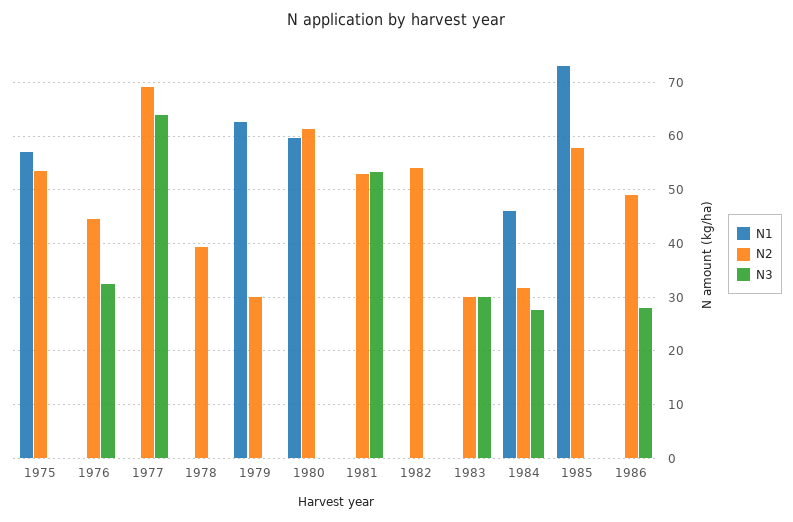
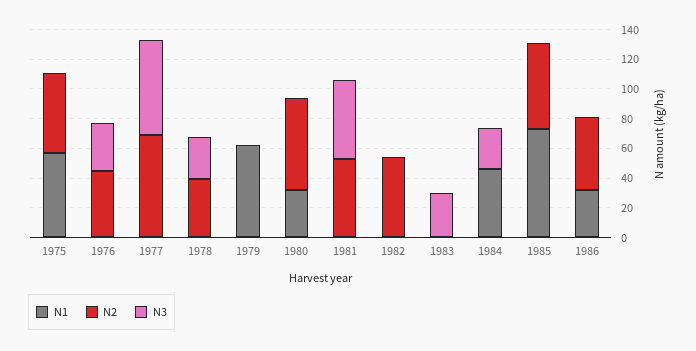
N3, 1978: 0 -> 30
N2, 1979: 30 -> 0
N1, 1980: 60 -> 30
N2, 1983: 30 -> 0
N2, 1984: 32 -> 0
N1, 1986: 0 -> 30
N3, 1986: 28 -> 0

